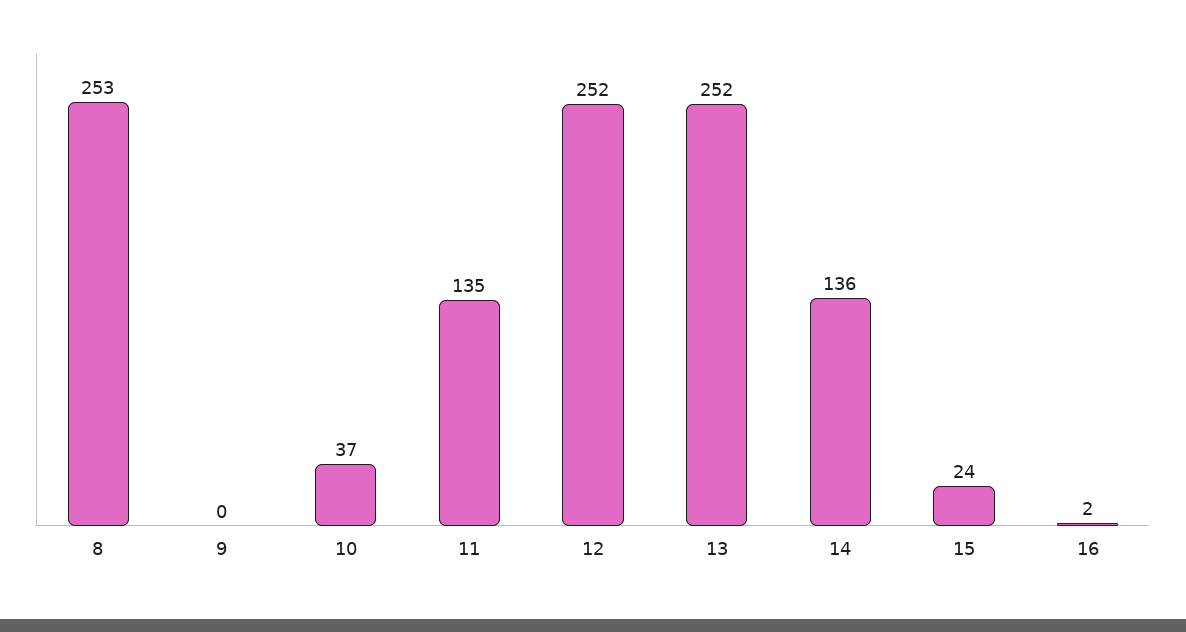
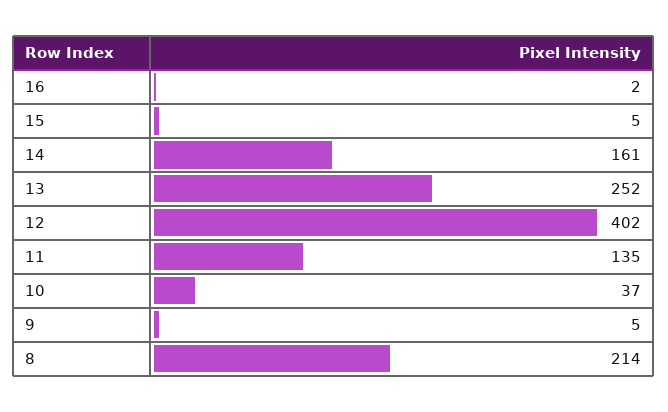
8: 253 -> 214
9: 0 -> 5
12: 252 -> 402
14: 136 -> 161
15: 24 -> 5

